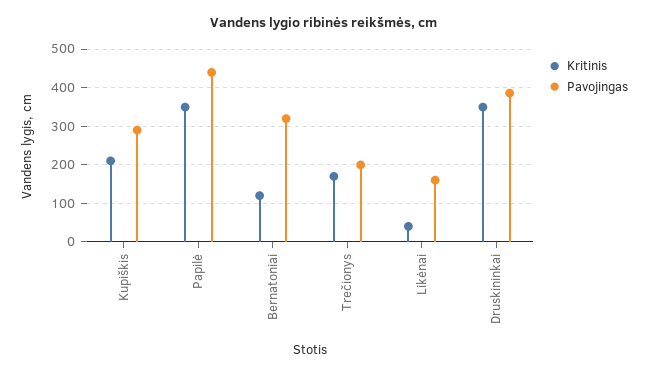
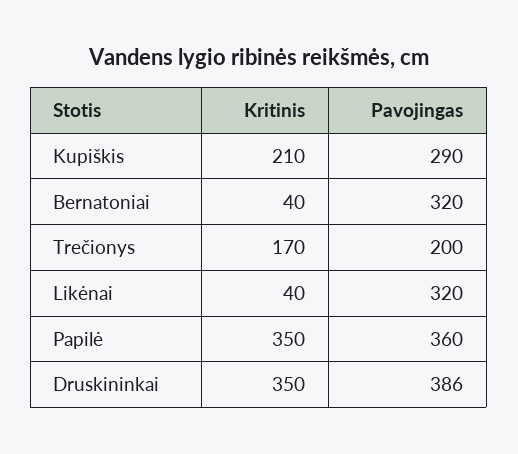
Pavojingas, Papilė: 440 -> 360
Kritinis, Bernatoniai: 120 -> 40
Pavojingas, Likėnai: 160 -> 320

